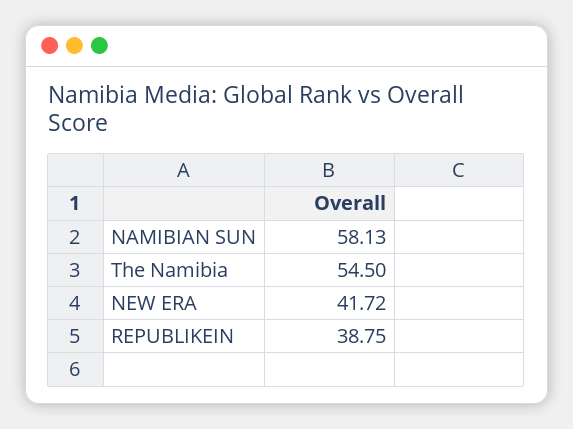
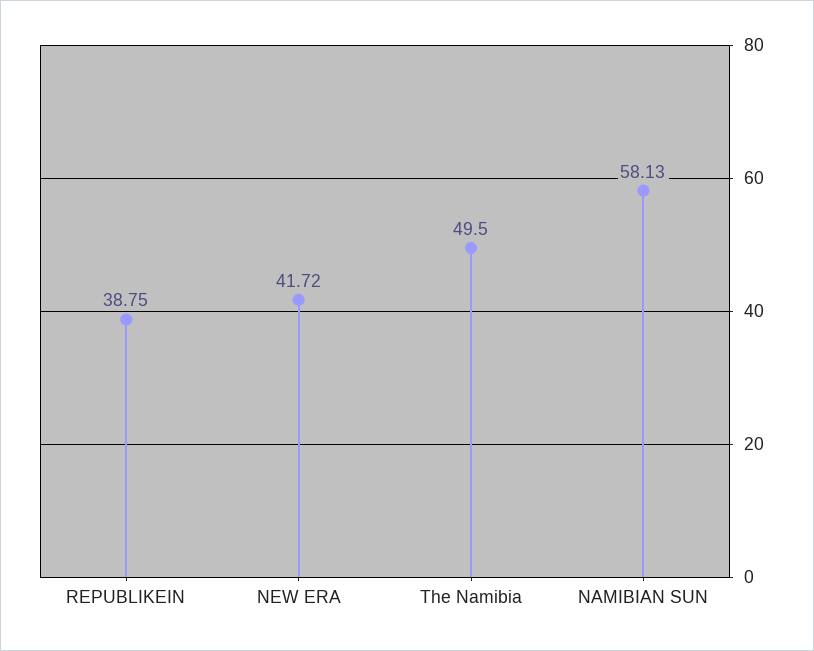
The Namibia: 54.5 -> 49.5

